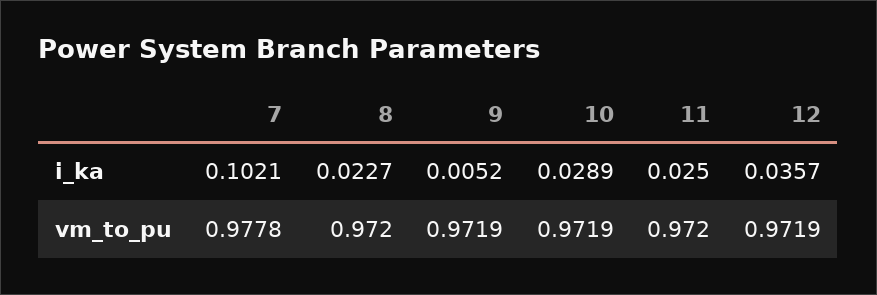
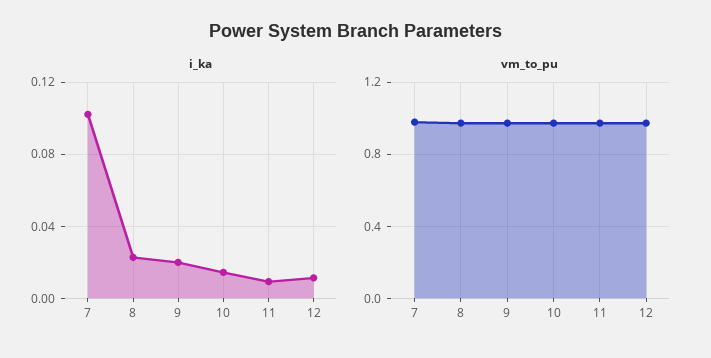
i_ka, 9: 0.0052 -> 0.02
i_ka, 10: 0.0289 -> 0.015
i_ka, 11: 0.025 -> 0.01
i_ka, 12: 0.0357 -> 0.01

